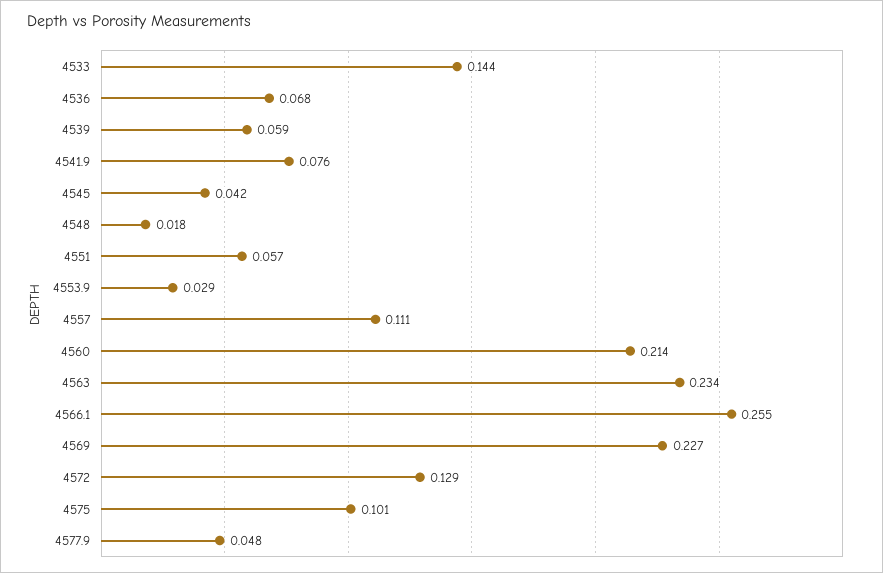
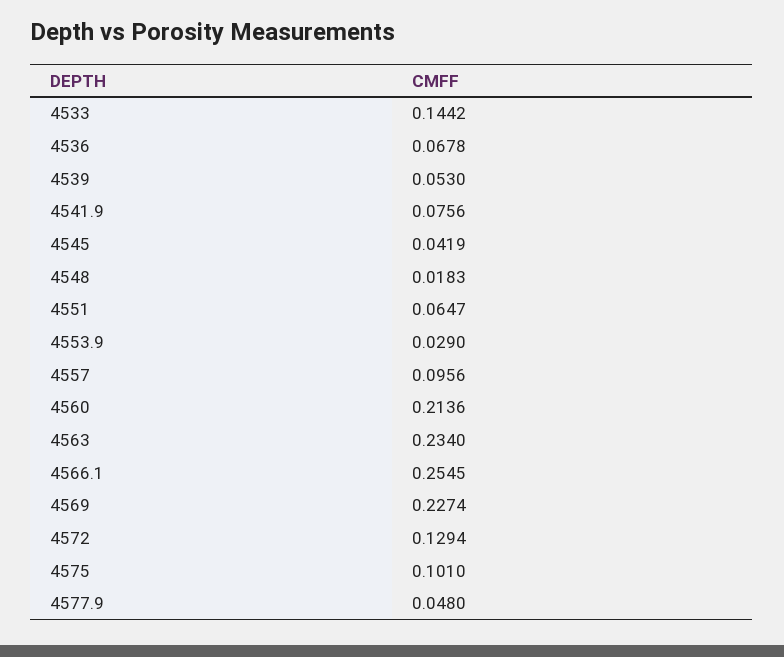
4539: 0.059 -> 0.053
4551: 0.057 -> 0.0647
4557: 0.111 -> 0.0956

